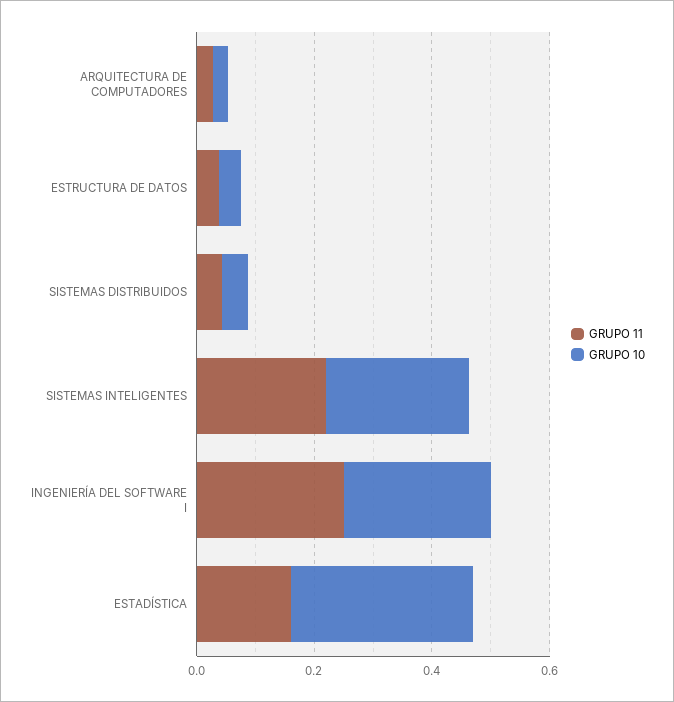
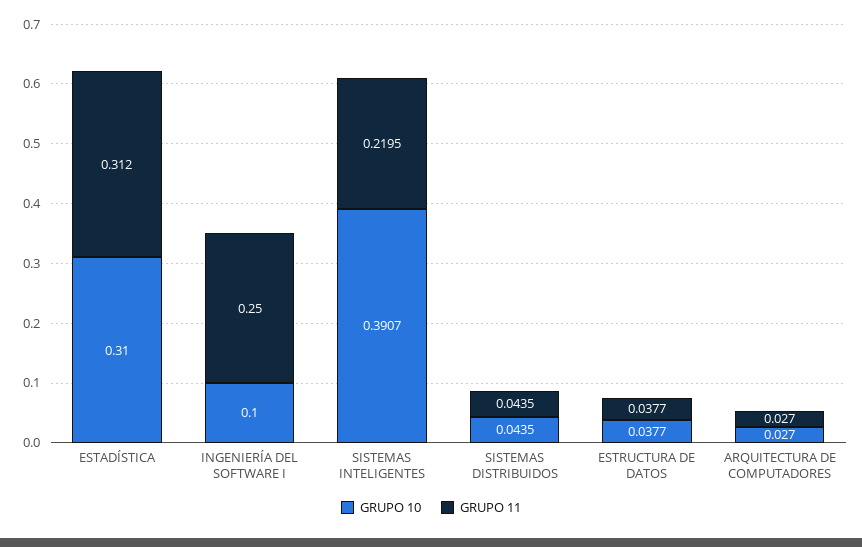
GRUPO 10, SISTEMAS INTELIGENTES: 0.25 -> 0.3907
GRUPO 10, INGENIERÍA DEL SOFTWARE I: 0.25 -> 0.1
GRUPO 11, ESTADÍSTICA: 0.15 -> 0.312

